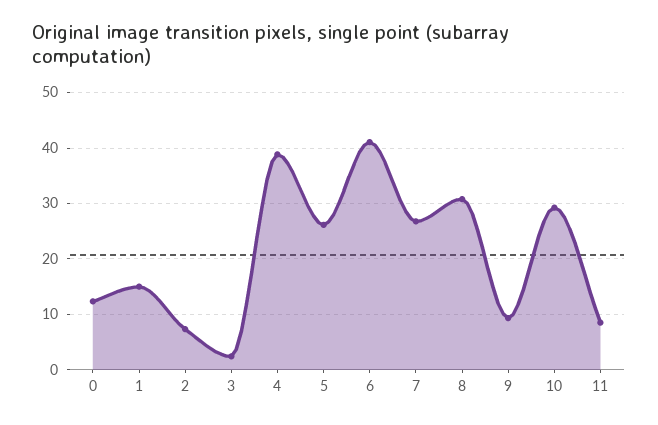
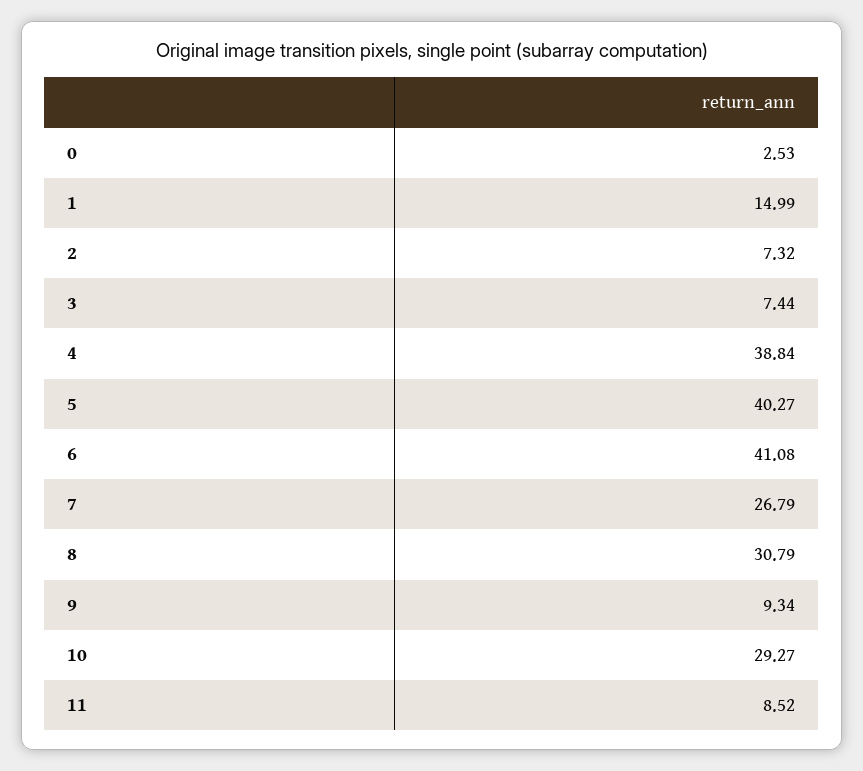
0: 12 -> 2.53
3: 2 -> 7.44
5: 26 -> 40.27

